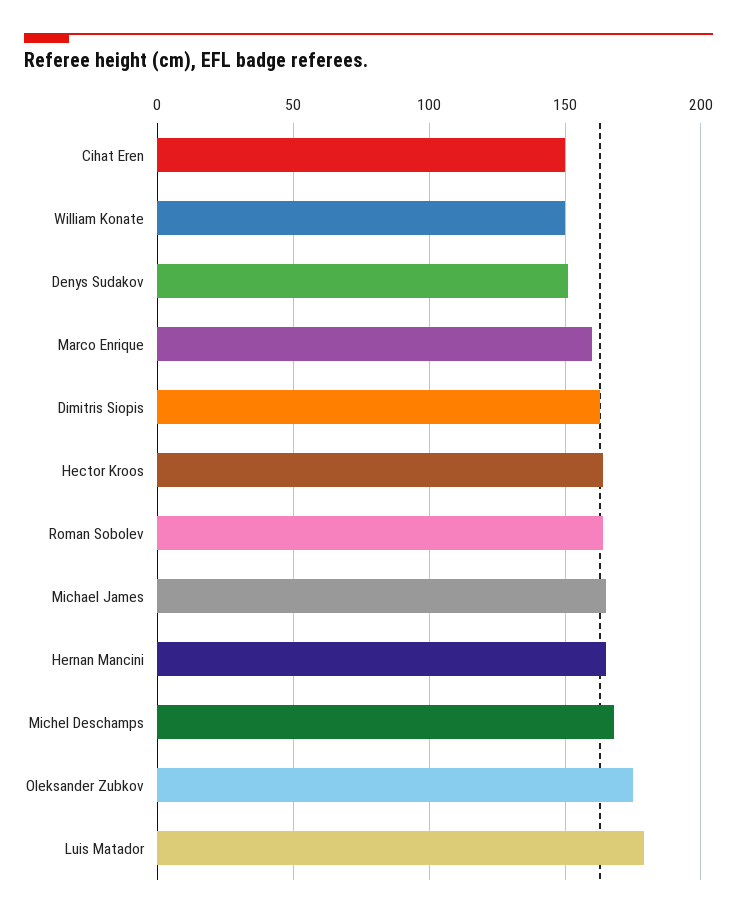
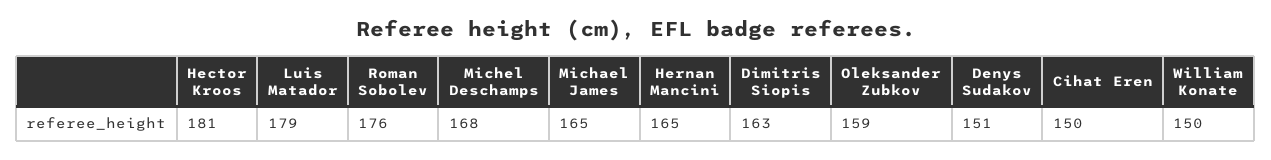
Marco Enrique: 160 -> none
Hector Kroos: 165 -> 181
Roman Sobolev: 165 -> 176
Oleksander Zubkov: 175 -> 159

